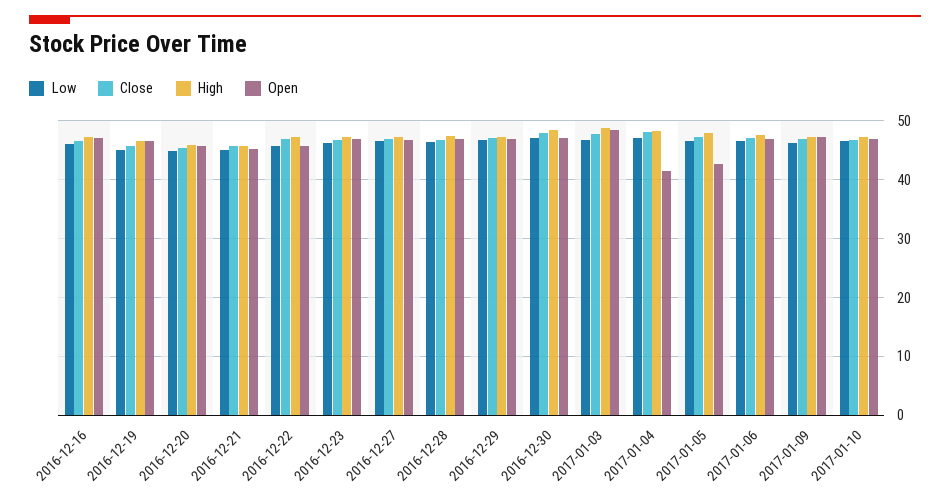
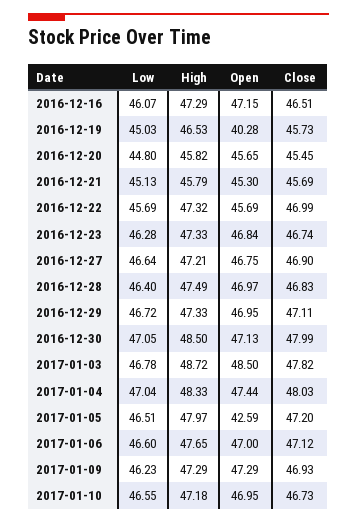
Open, 2016-12-19: 46 -> 40.28
Open, 2017-01-04: 42 -> 47.44

